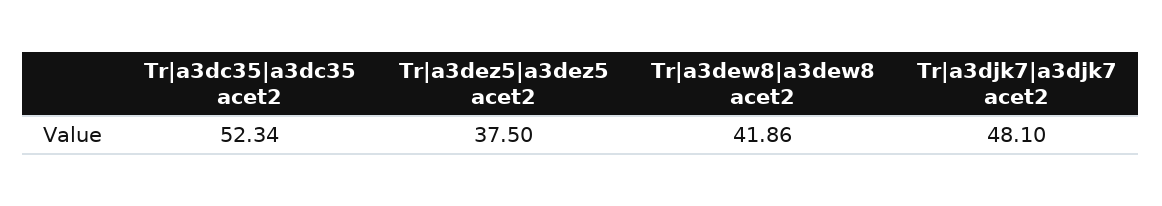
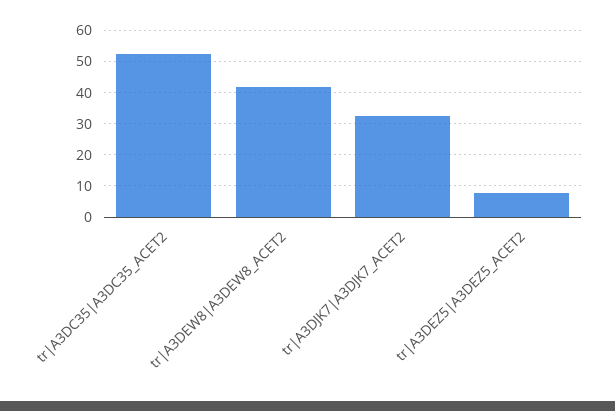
Tr|a3dez5|a3dez5 acet2: 37.5 -> 8
Tr|a3djk7|a3djk7 acet2: 48.1 -> 32

